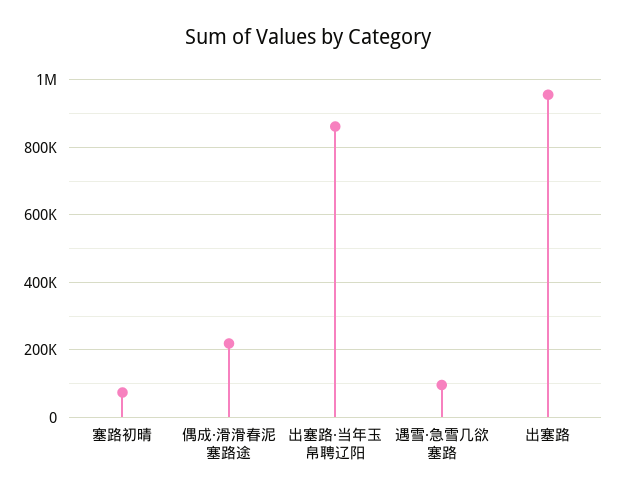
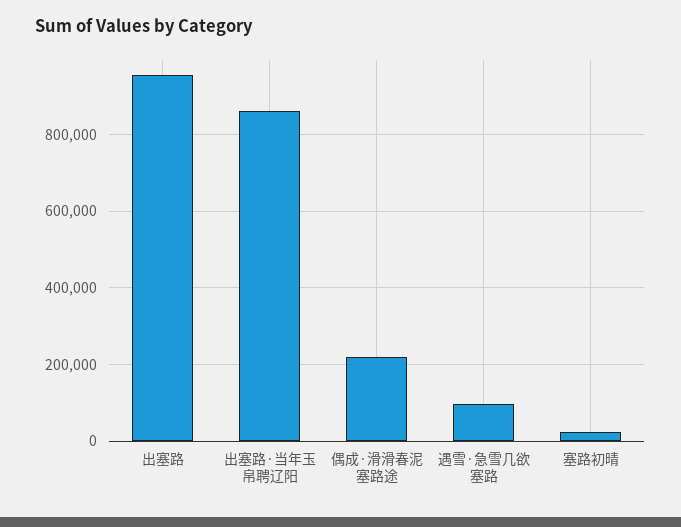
塞路初晴: 80000 -> 20000

